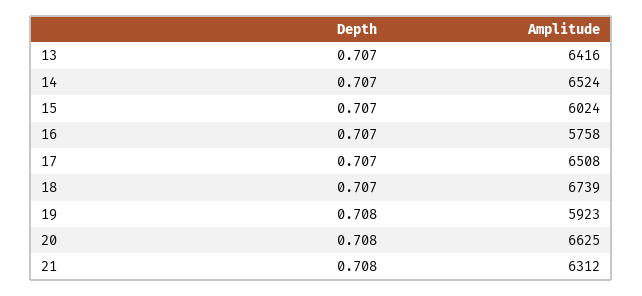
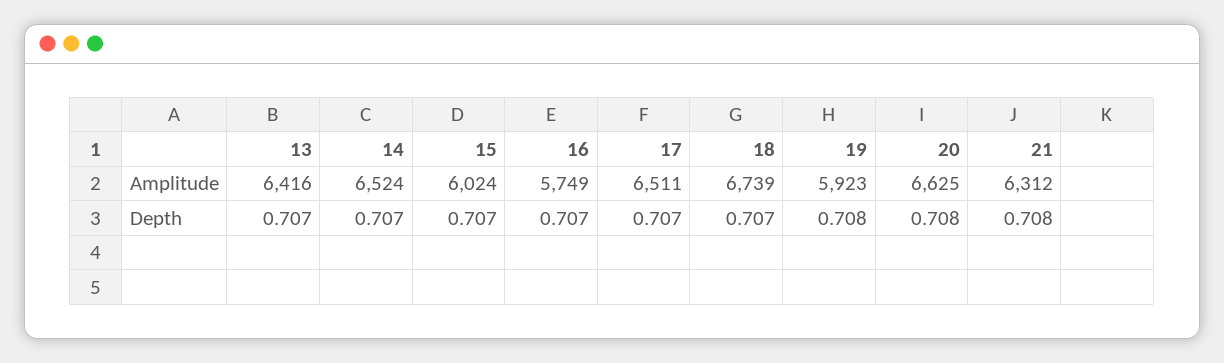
Amplitude, 16: 5758 -> 5749
Amplitude, 17: 6508 -> 6511

